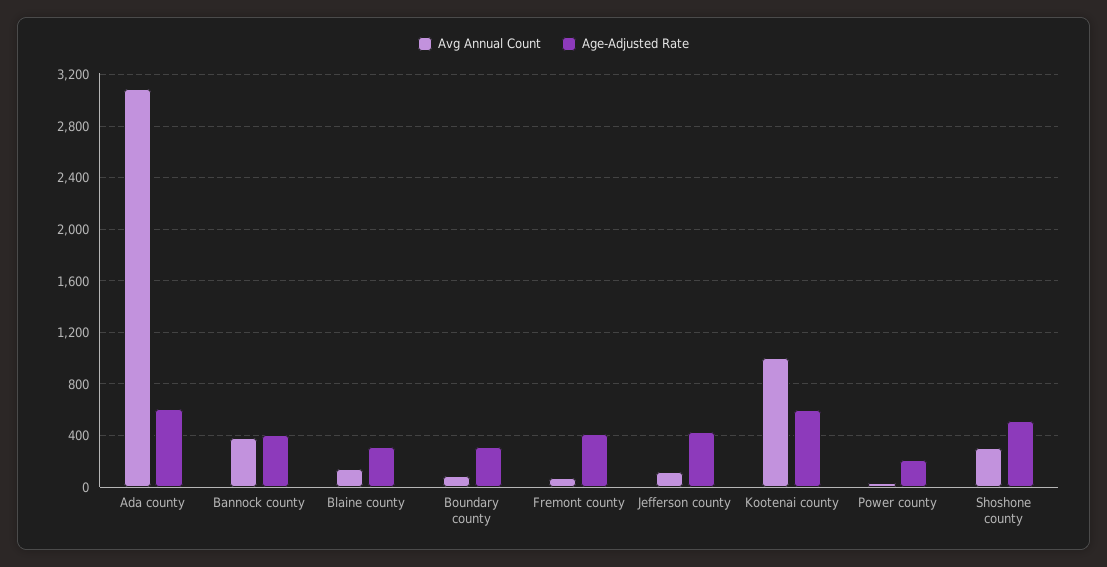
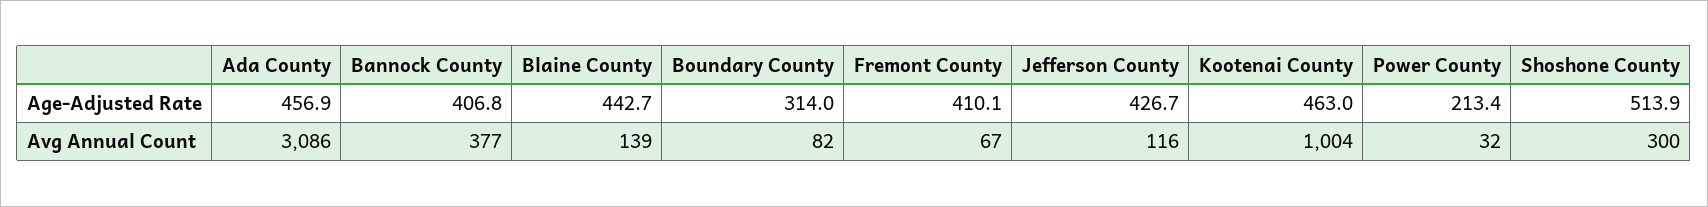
Age-Adjusted Rate, Ada county: 600 -> 456.9
Age-Adjusted Rate, Blaine county: 300 -> 442.7
Age-Adjusted Rate, Kootenai county: 600 -> 463

